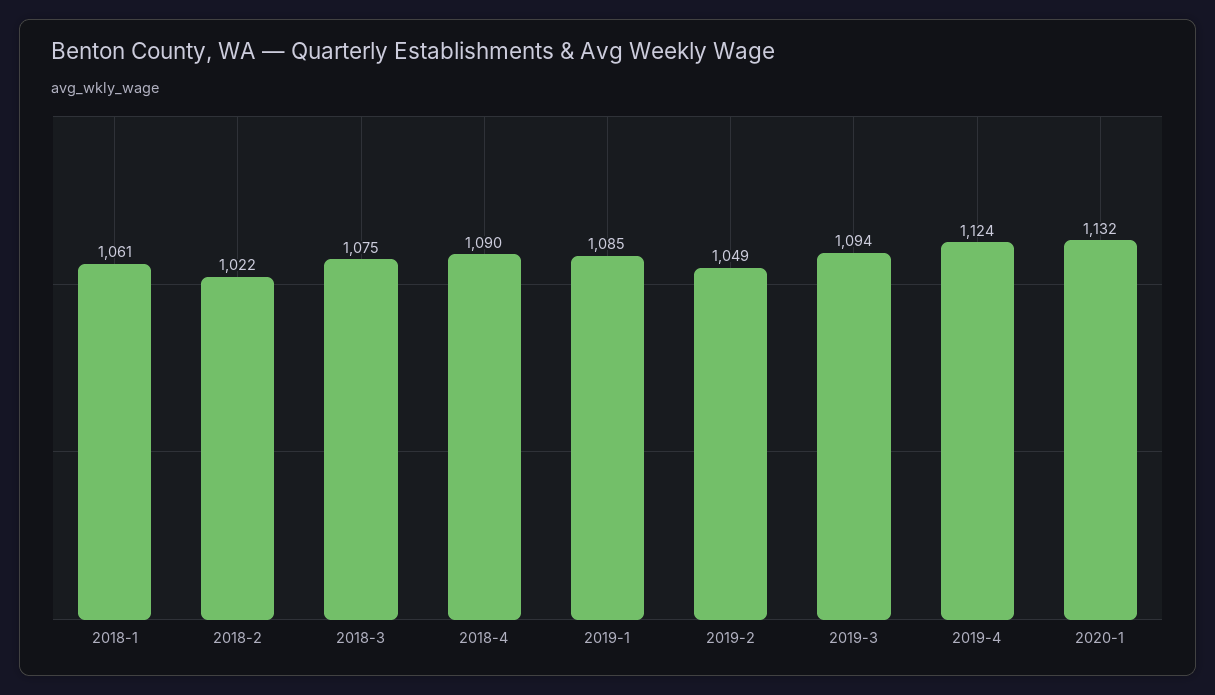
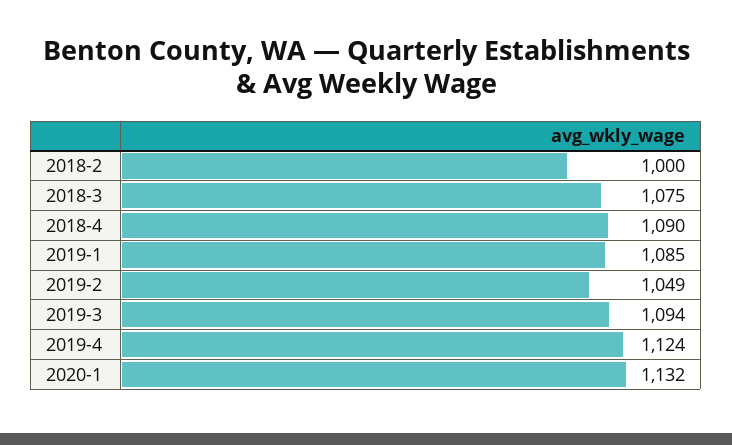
2018-1: 1061 -> none
2018-2: 1022 -> 1000

